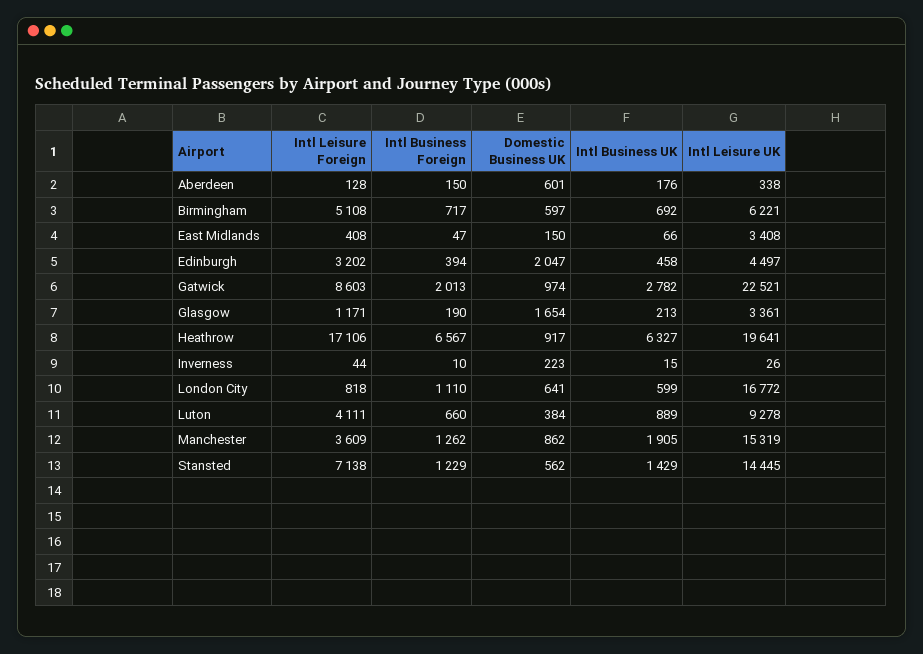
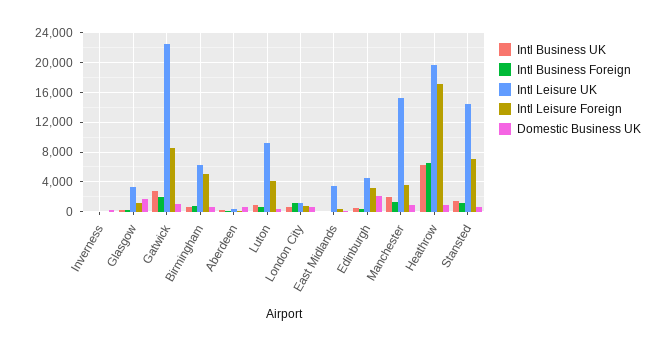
Intl Leisure UK, London City: 16772 -> 1000

